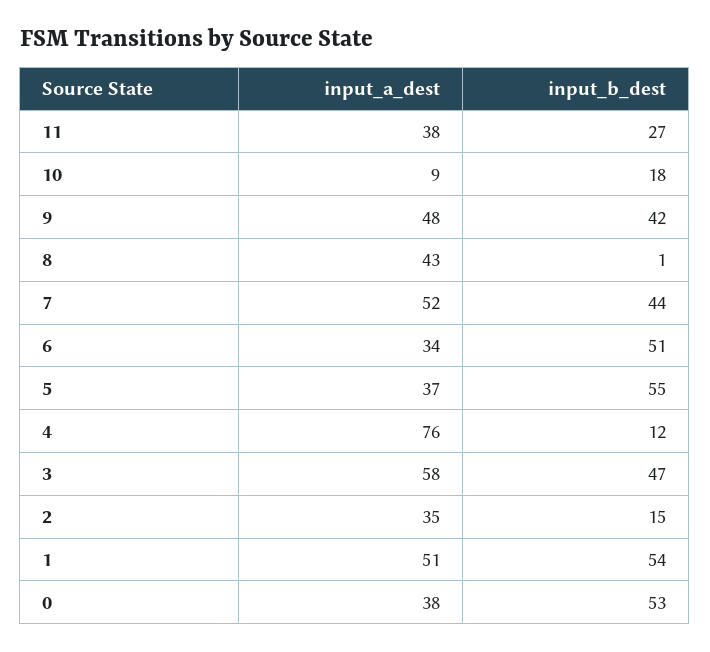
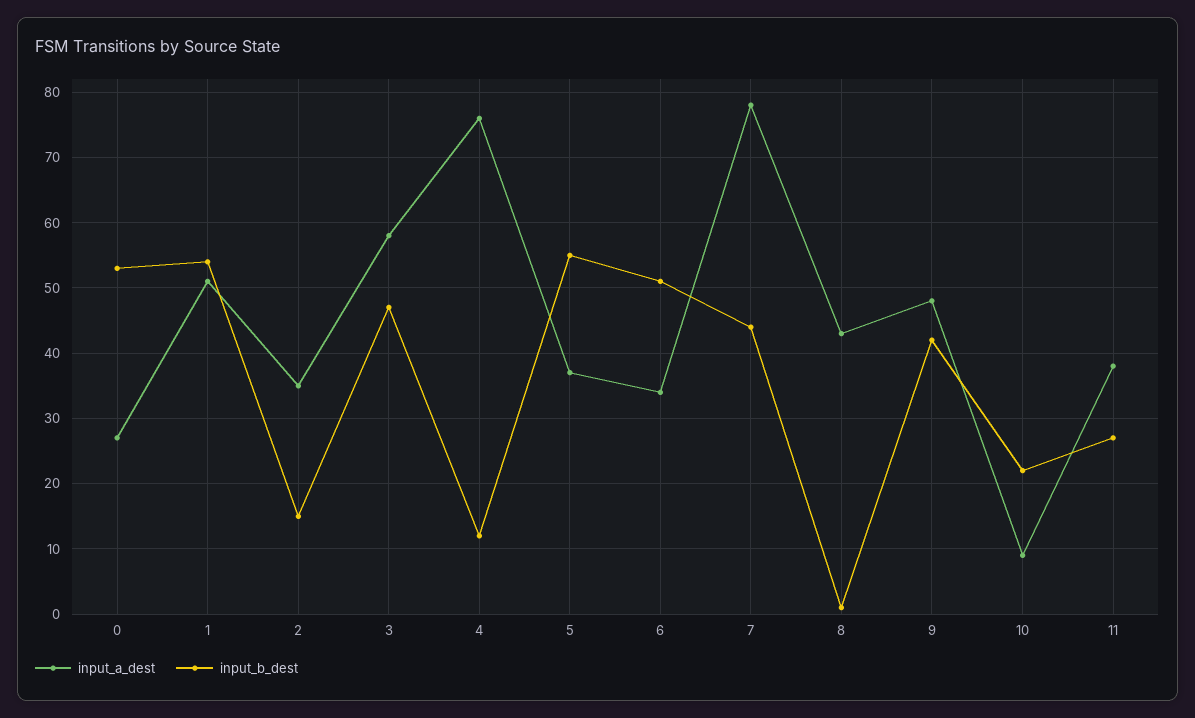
input_b_dest, 10: 18 -> 22
input_a_dest, 7: 52 -> 78
input_a_dest, 0: 38 -> 27

